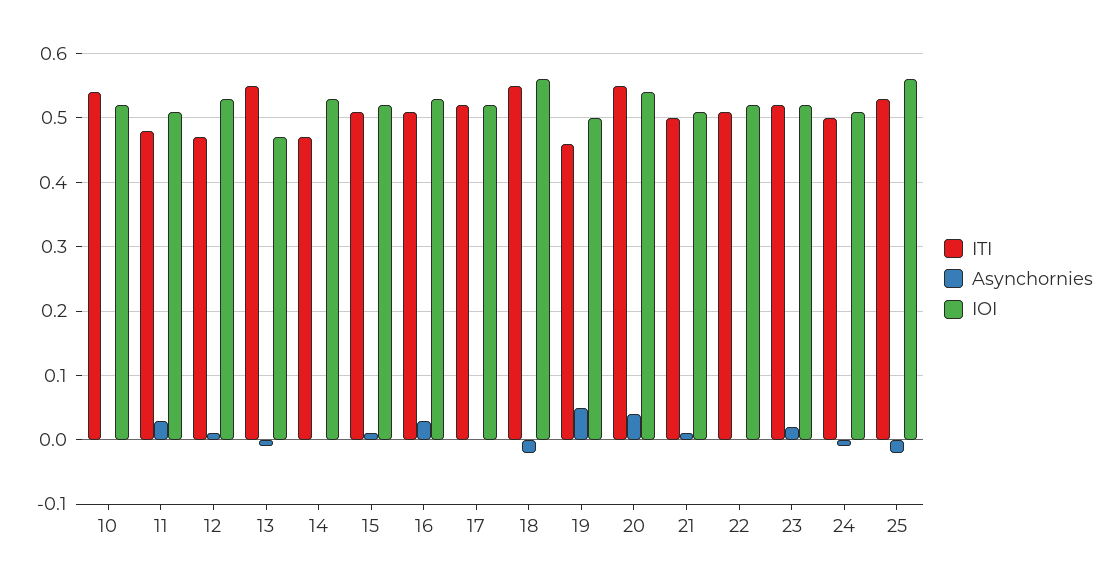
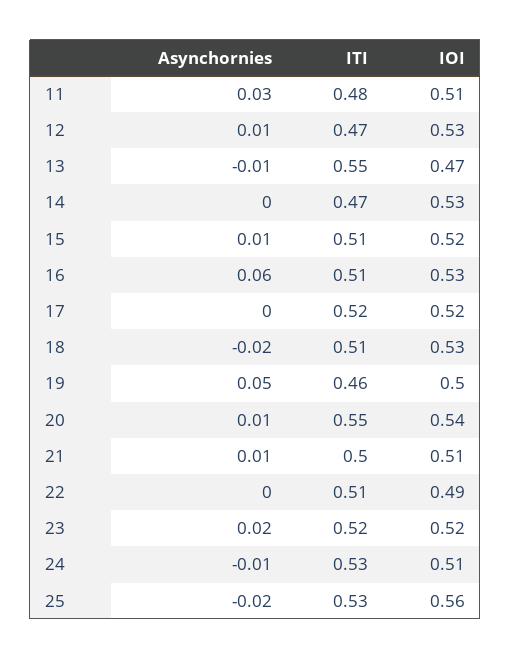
ITI, 10: 0.54 -> none
Asynchornies, 10: 0 -> none
IOI, 10: 0.52 -> none
Asynchornies, 16: 0.03 -> 0.06
ITI, 18: 0.55 -> 0.51
IOI, 18: 0.56 -> 0.53
Asynchornies, 20: 0.04 -> 0.01
IOI, 22: 0.52 -> 0.49
ITI, 24: 0.5 -> 0.53

